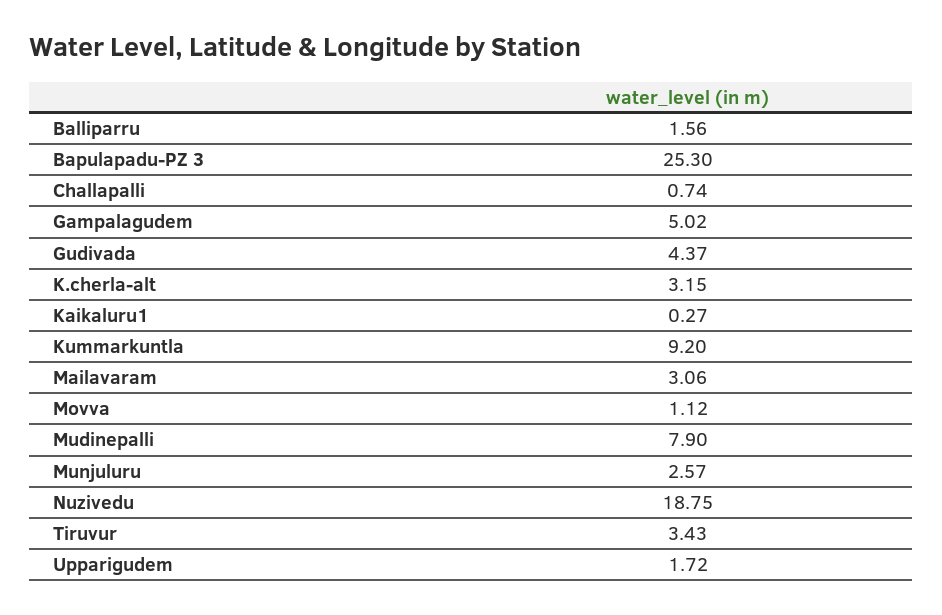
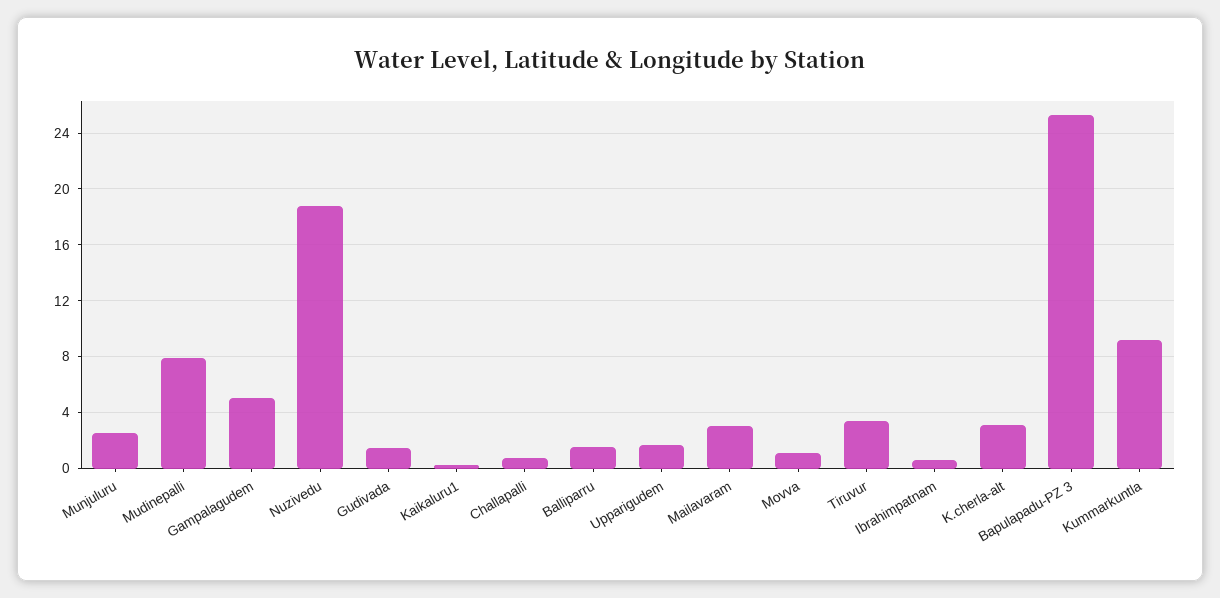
Gudivada: 4.37 -> 1.5
Ibrahimpatnam: none -> 0.5

